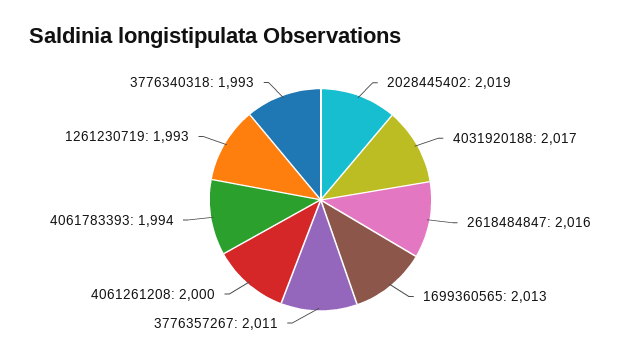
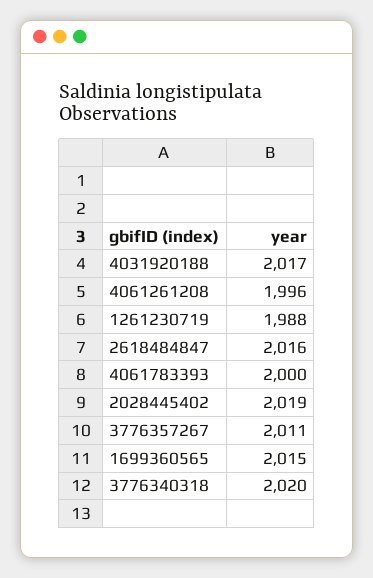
1699360565: 2013 -> 2015
4061261208: 2000 -> 1996
4061783393: 1994 -> 2000
1261230719: 1993 -> 1988
3776340318: 1993 -> 2020

